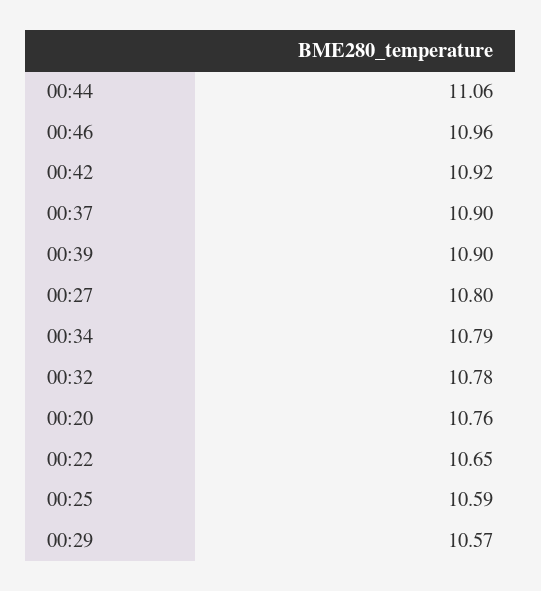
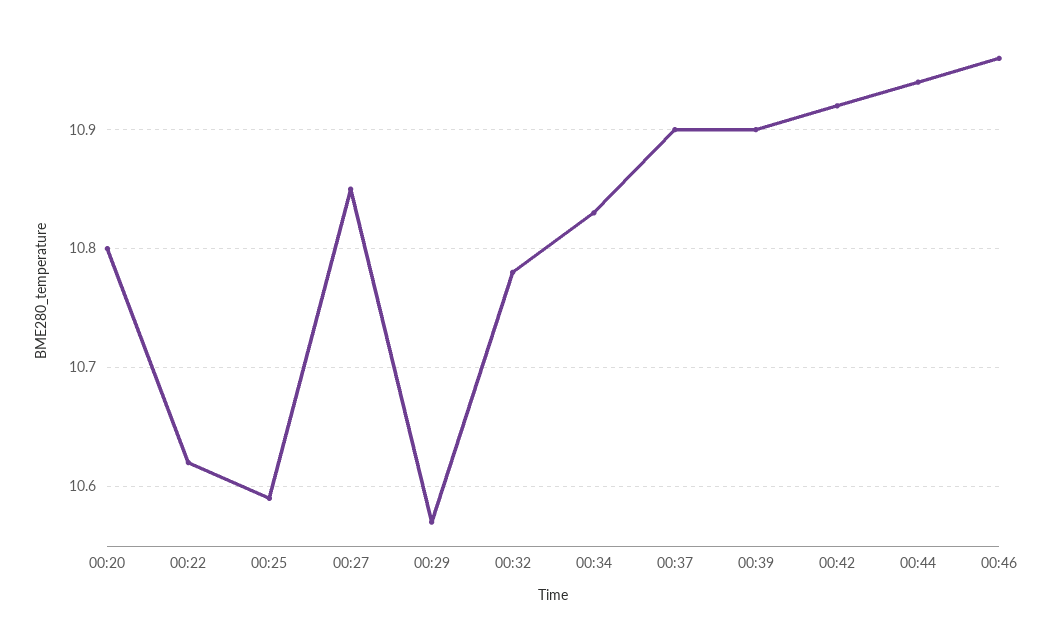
00:44: 11.06 -> 10.94
00:27: 10.8 -> 10.85
00:34: 10.79 -> 10.83
00:20: 10.76 -> 10.8
00:22: 10.65 -> 10.62

